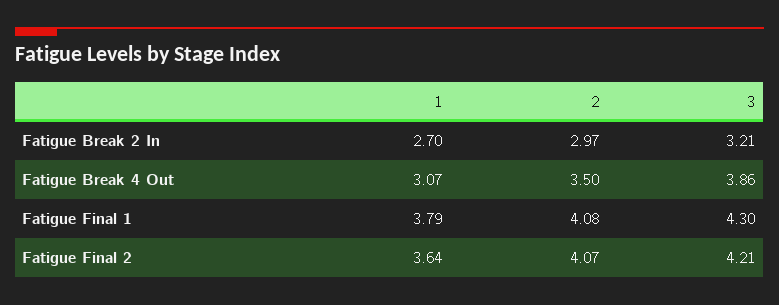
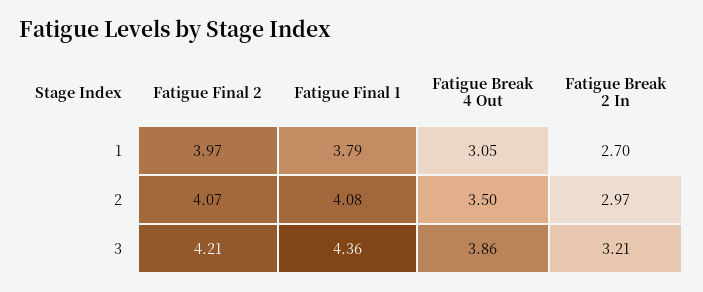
1, Fatigue Break 4 Out: 3.07 -> 3.05
3, Fatigue Final 1: 4.3 -> 4.36
1, Fatigue Final 2: 3.64 -> 3.97

